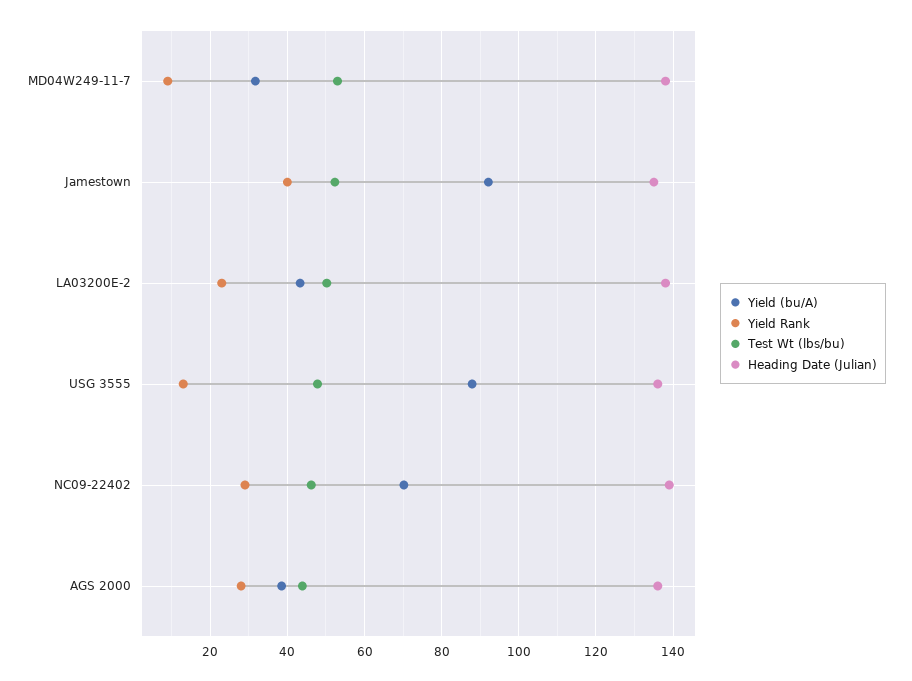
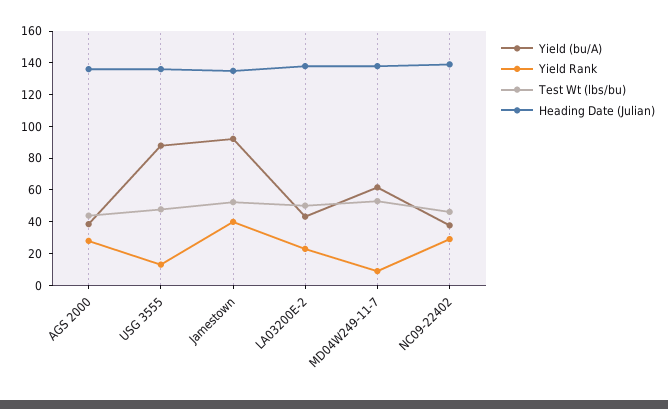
Yield (bu/A), MD04W249-11-7: 32 -> 60
Yield (bu/A), NC09-22402: 70 -> 40

